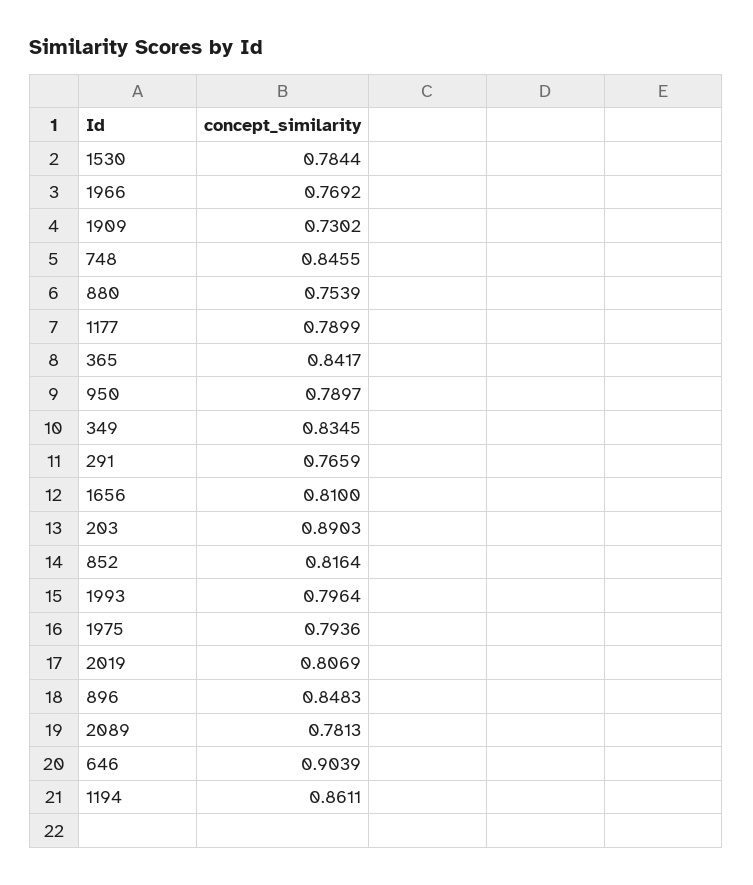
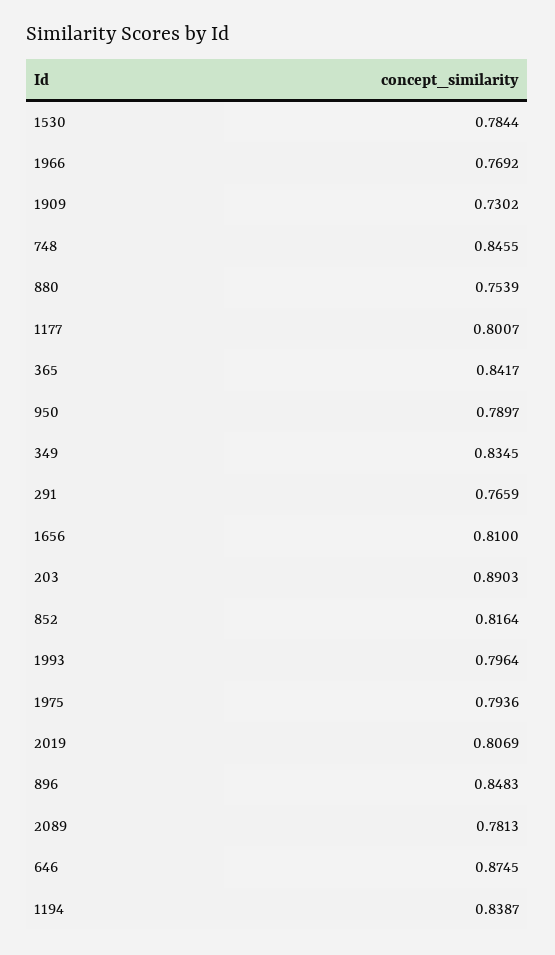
1177: 0.7899 -> 0.8007
646: 0.9039 -> 0.8745
1194: 0.8611 -> 0.8387

